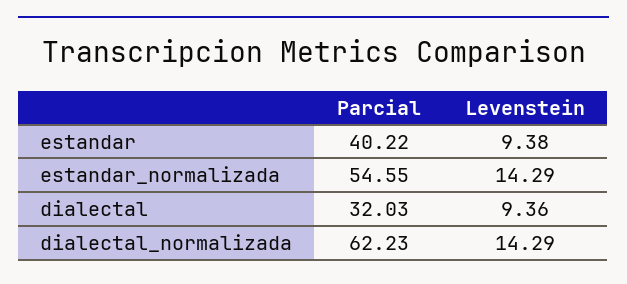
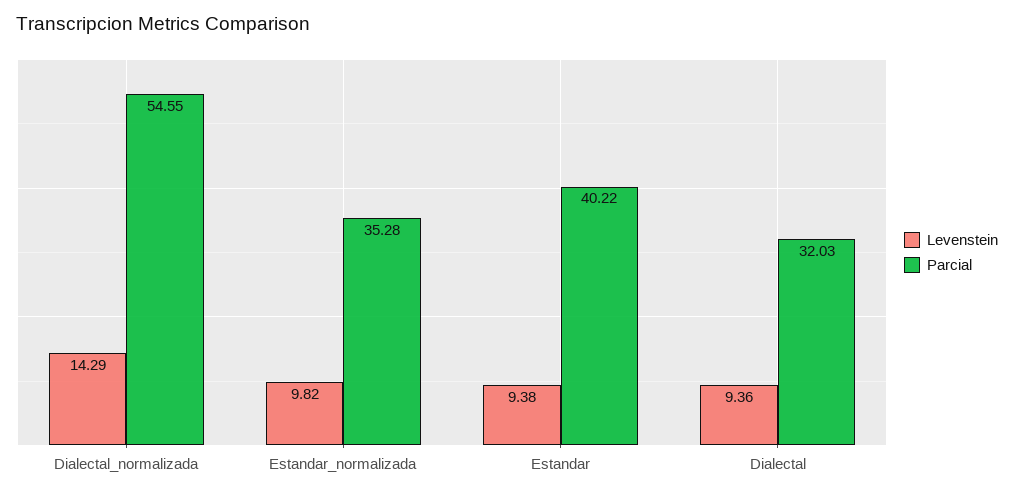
Parcial, estandar_normalizada: 54.55 -> 35.28
Levenstein, estandar_normalizada: 14.29 -> 9.82
Parcial, dialectal_normalizada: 62.23 -> 54.55

